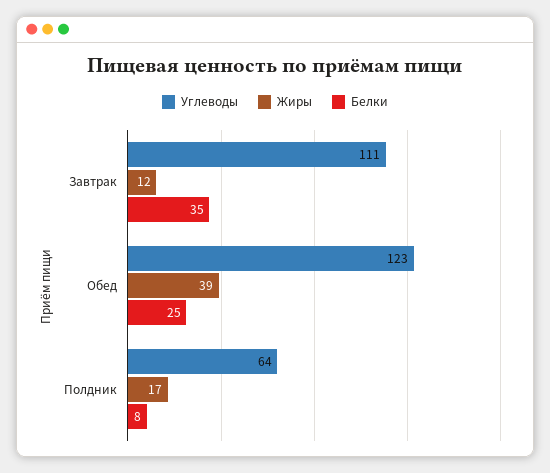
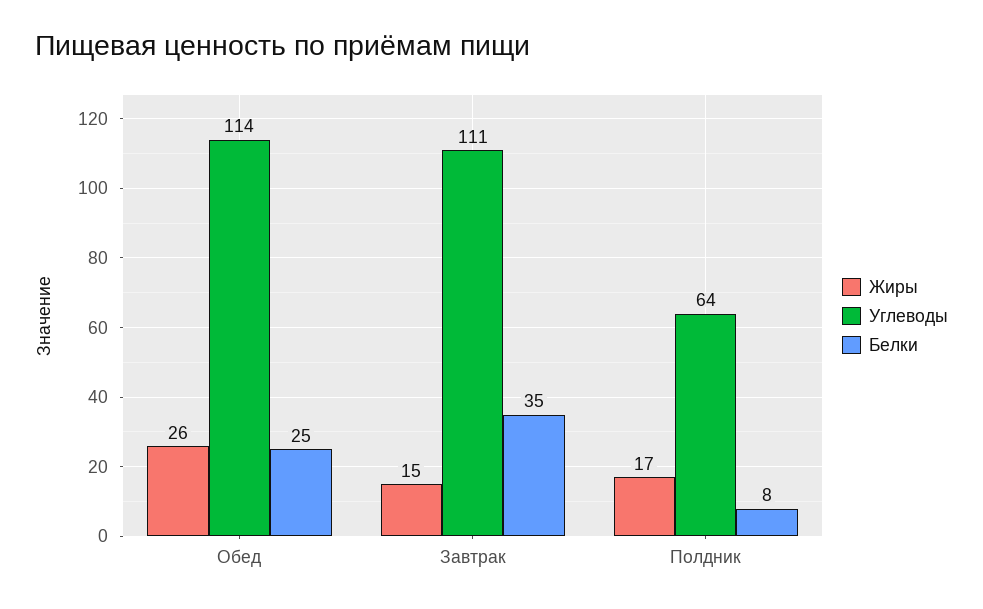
Жиры, Завтрак: 12 -> 15
Углеводы, Обед: 123 -> 114
Жиры, Обед: 39 -> 26

